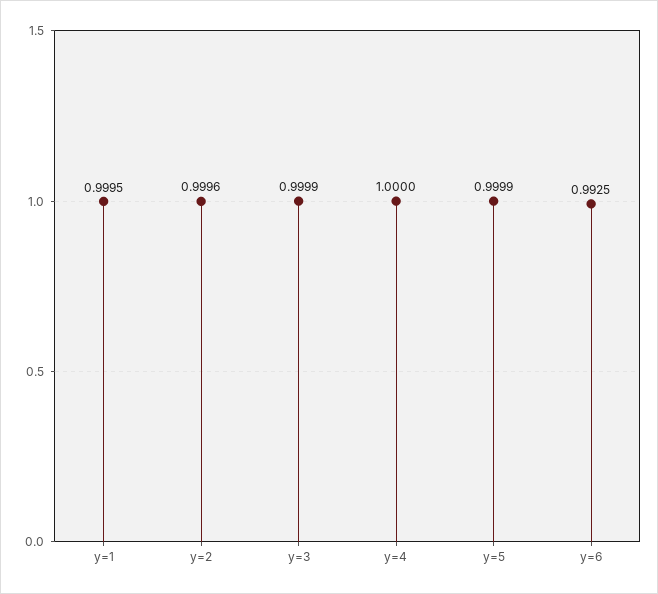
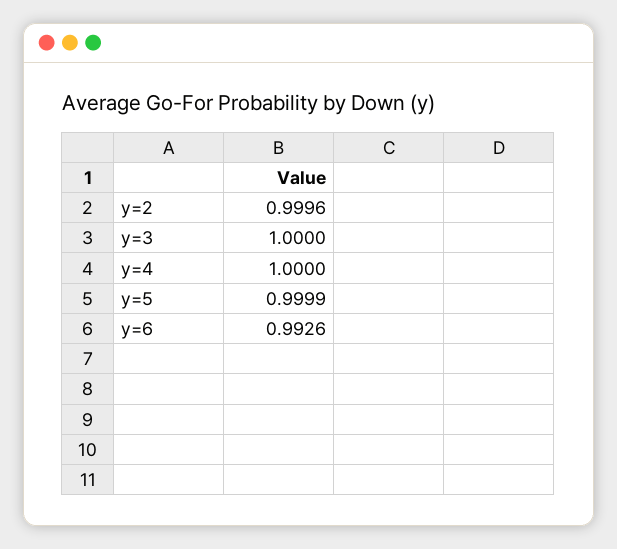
y=1: 0.9995 -> none
y=3: 0.9999 -> 1
y=6: 0.9925 -> 0.9926

